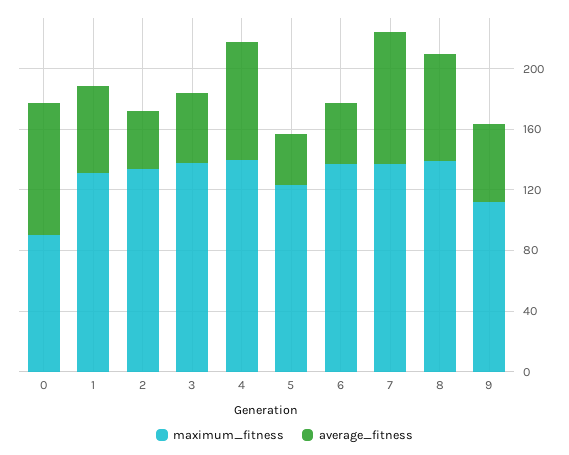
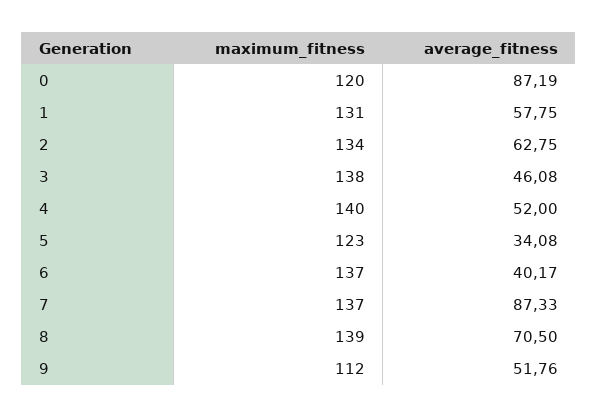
maximum_fitness, 0: 90 -> 120
average_fitness, 2: 40 -> 62.75
average_fitness, 4: 80 -> 52

